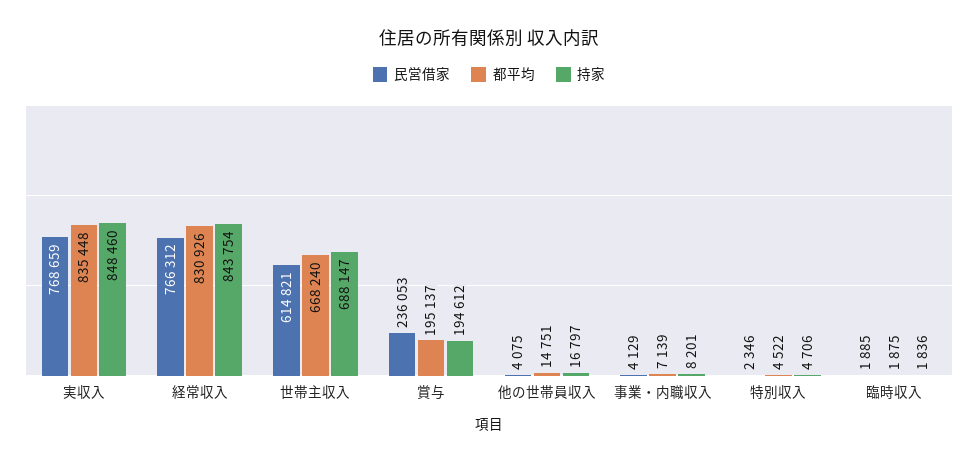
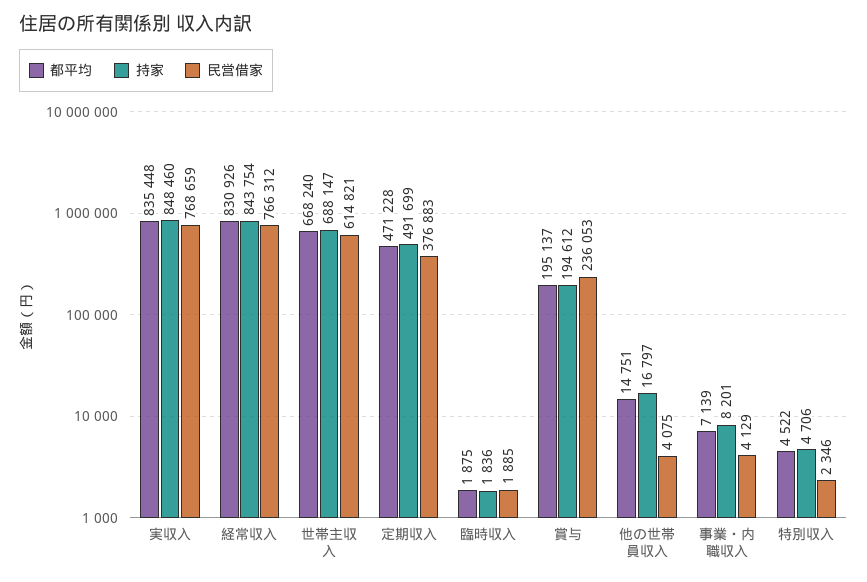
都平均, 定期収入: none -> 471228
持家, 定期収入: none -> 491699
民営借家, 定期収入: none -> 376883

